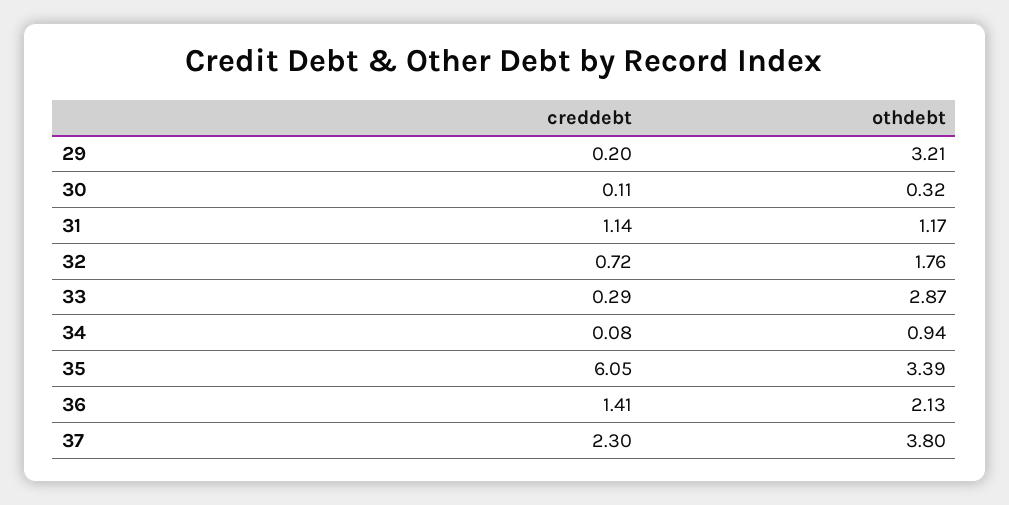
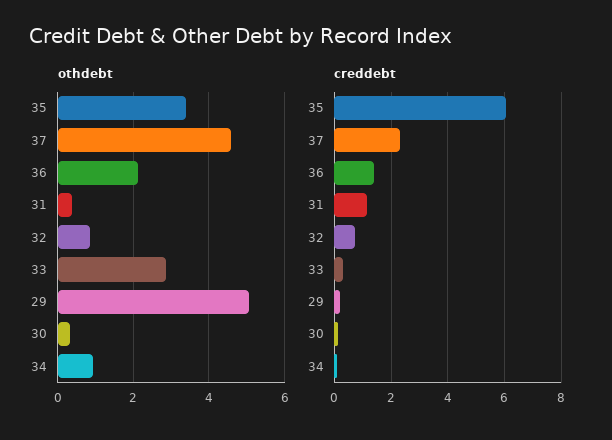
othdebt, 29: 3.21 -> 5
othdebt, 31: 1.17 -> 0.4
othdebt, 32: 1.76 -> 0.8
othdebt, 37: 3.8 -> 4.6

